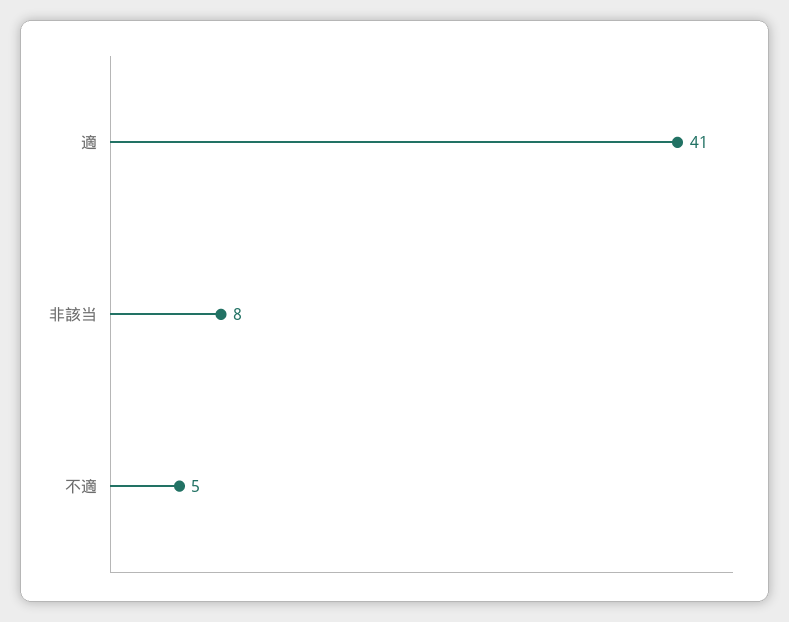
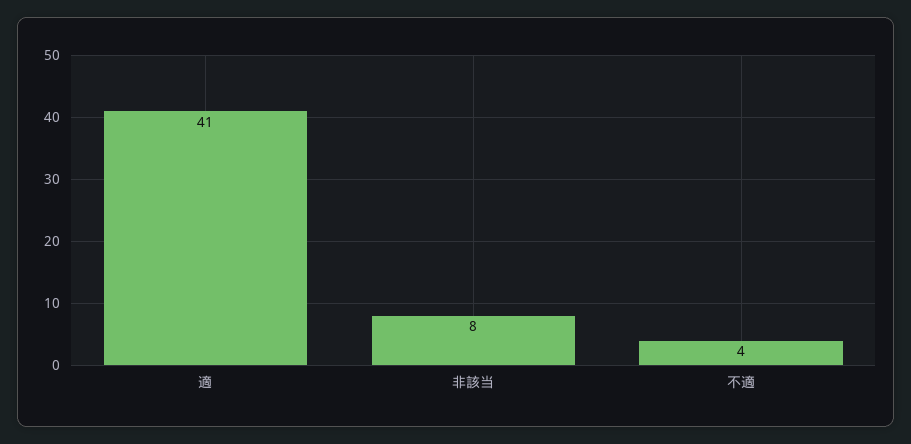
不適: 5 -> 4

